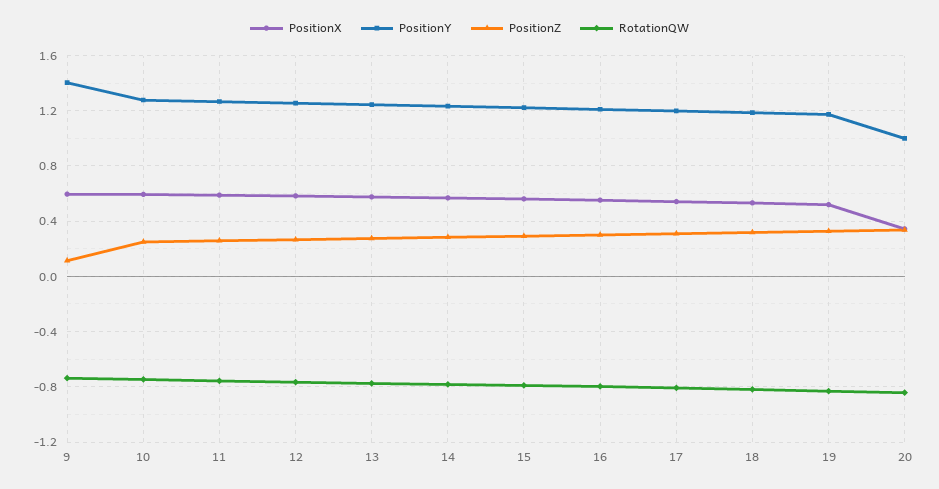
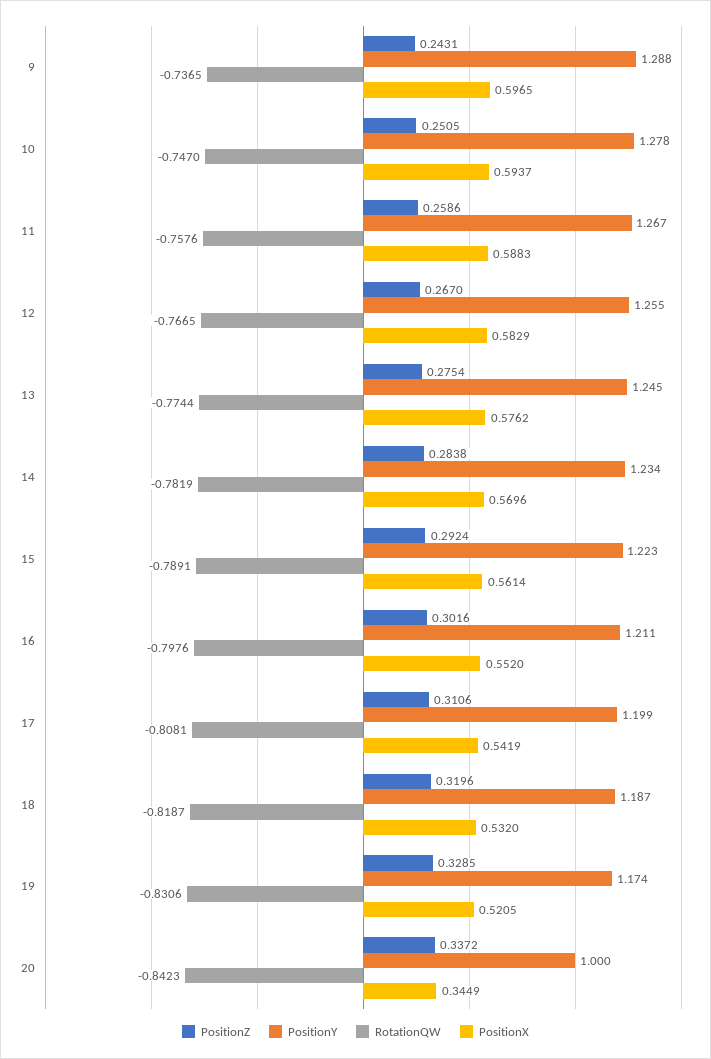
PositionY, 9: 1.4 -> 1.288
PositionZ, 9: 0.1 -> 0.2431

